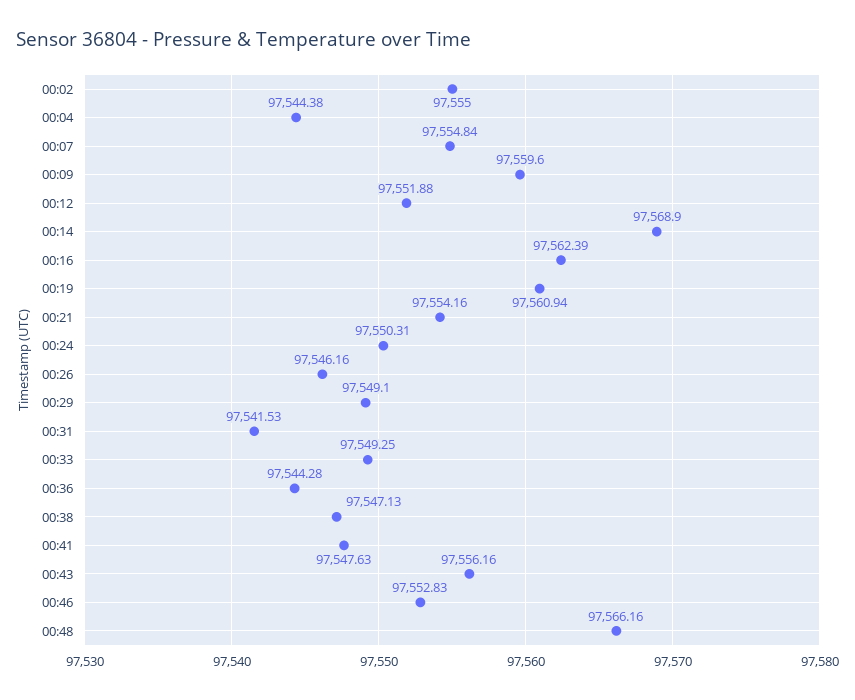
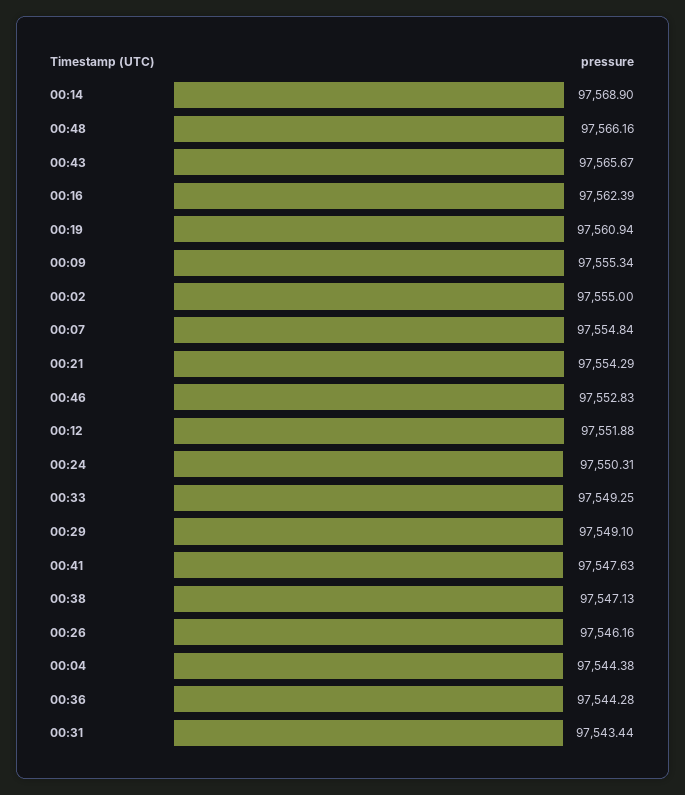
00:09: 97559.6 -> 97555.34
00:21: 97554.16 -> 97554.29
00:31: 97541.53 -> 97543.44
00:43: 97556.16 -> 97565.67

